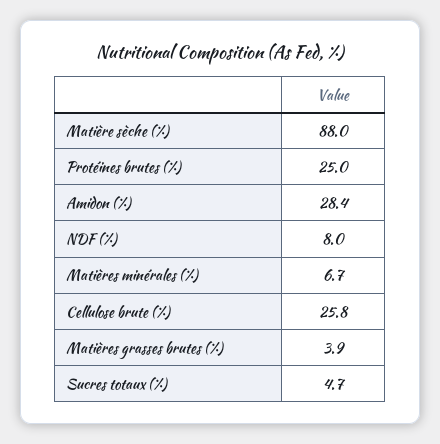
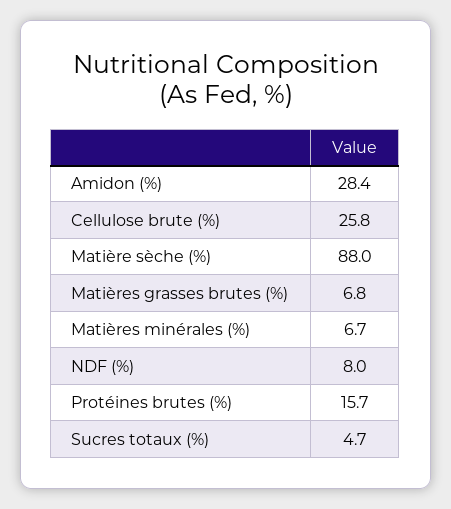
Protéines brutes (%): 25 -> 15.7
Matières grasses brutes (%): 3.9 -> 6.8

